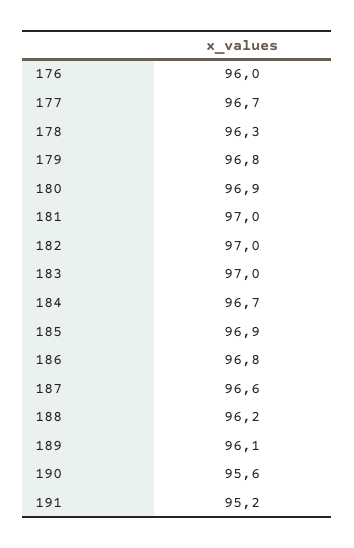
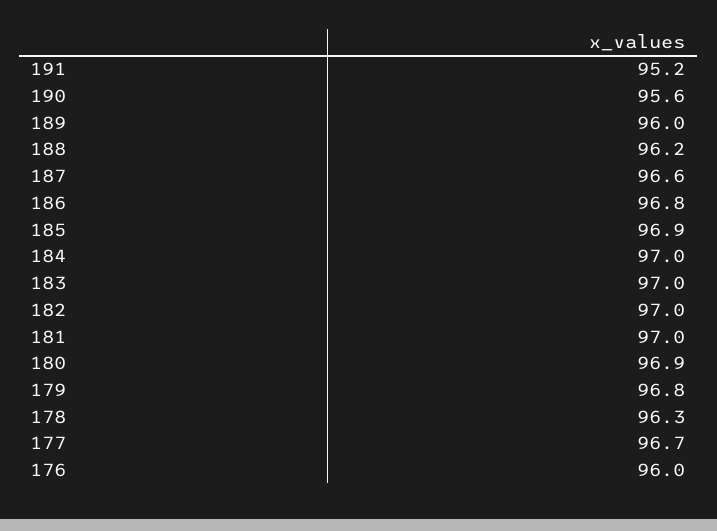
184: 96.7 -> 97
189: 96.1 -> 96

